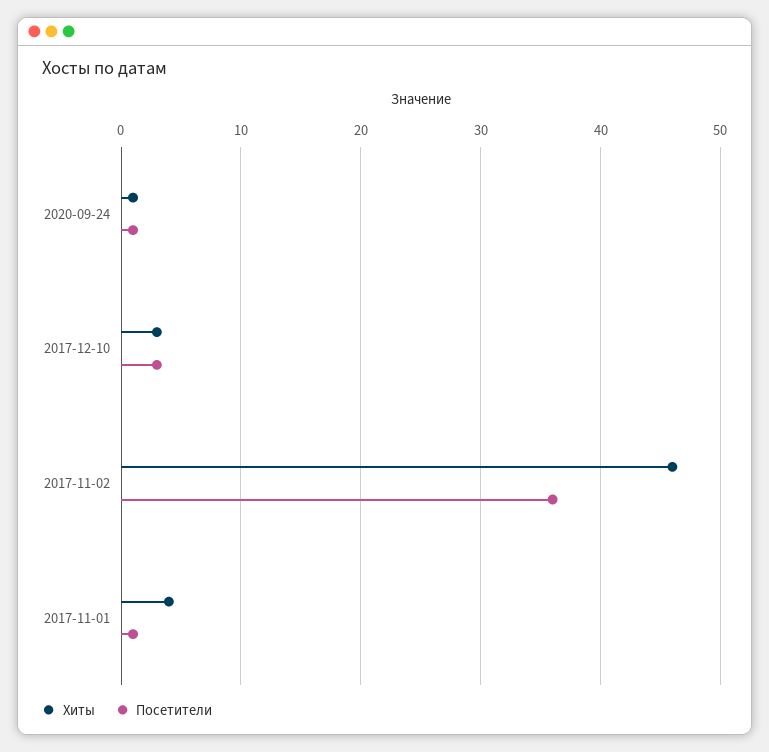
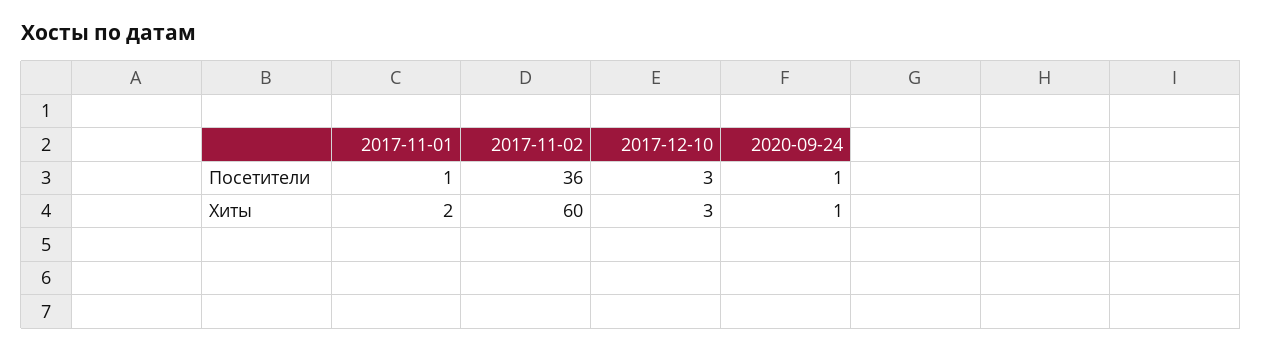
Хиты, 2017-11-02: 46 -> 60
Хиты, 2017-11-01: 4 -> 2

